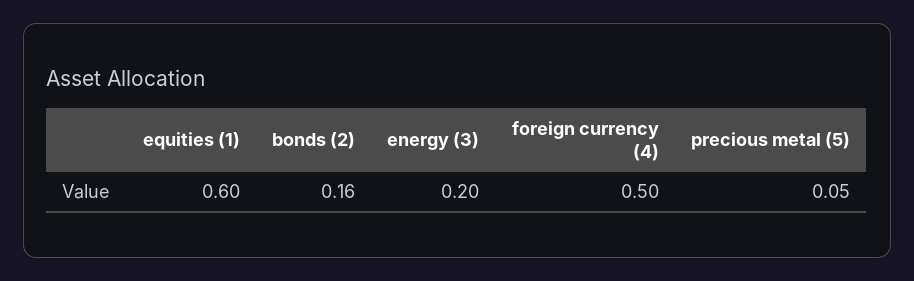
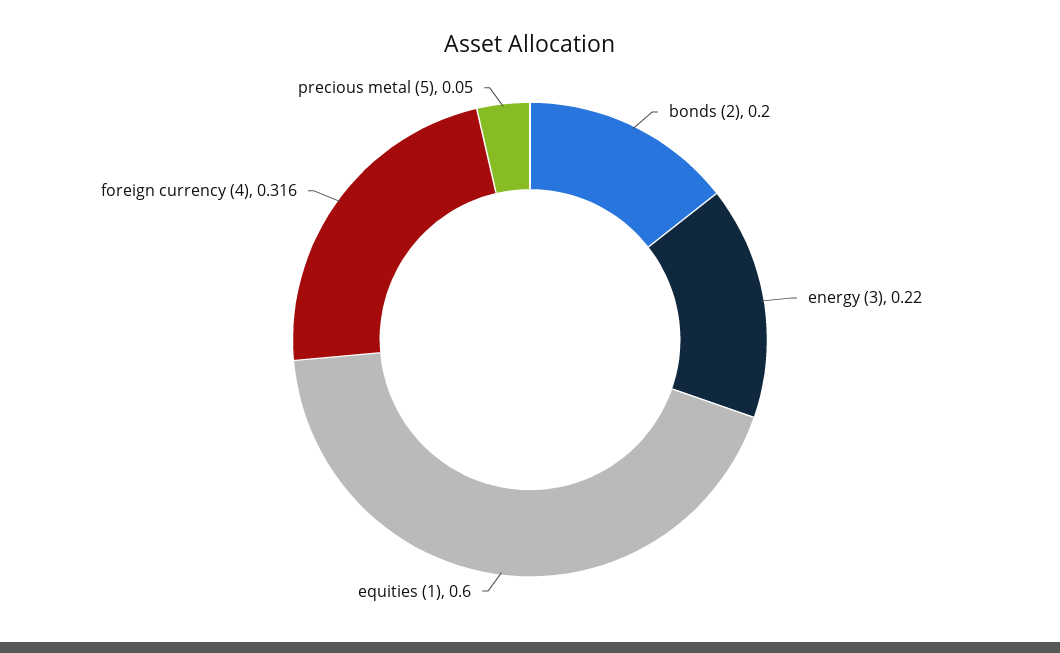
bonds (2): 0.16 -> 0.2
energy (3): 0.2 -> 0.22
foreign currency (4): 0.5 -> 0.316

